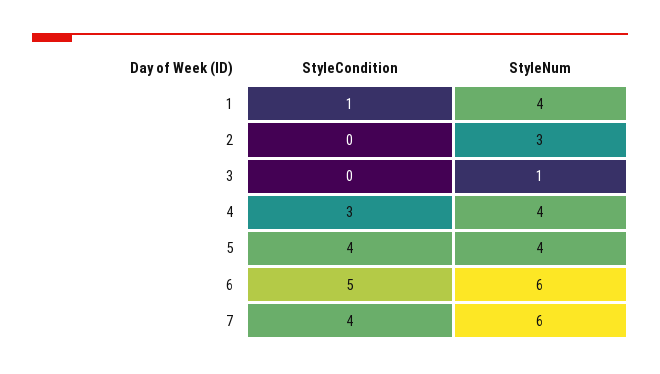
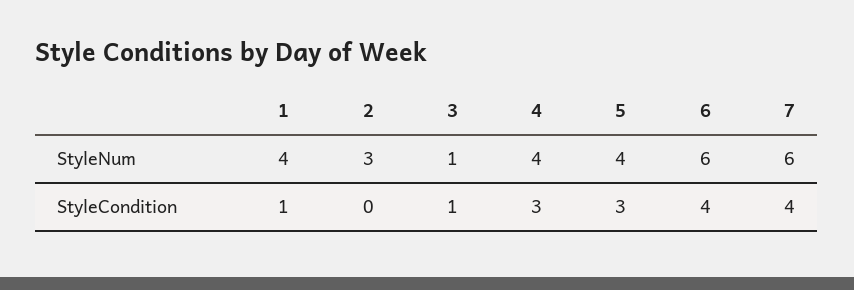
StyleCondition, 3: 0 -> 1
StyleCondition, 5: 4 -> 3
StyleCondition, 6: 5 -> 4

